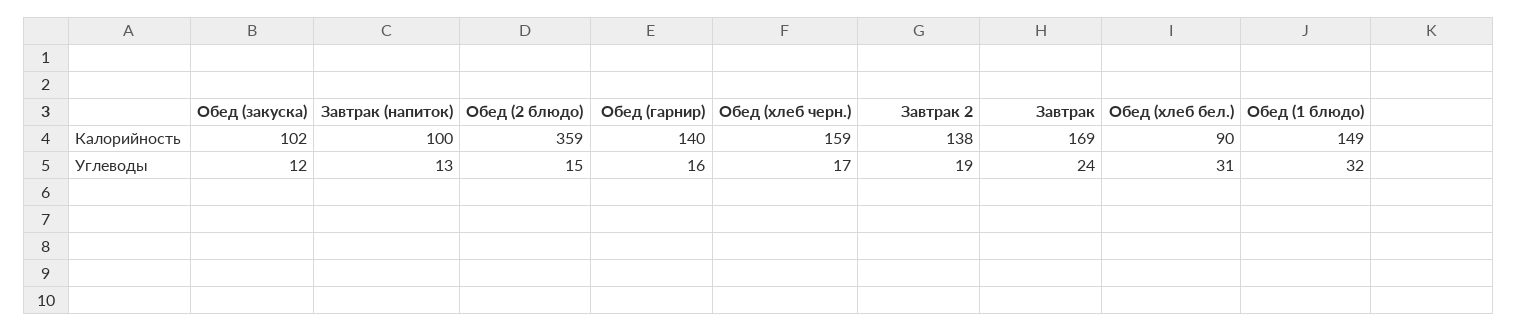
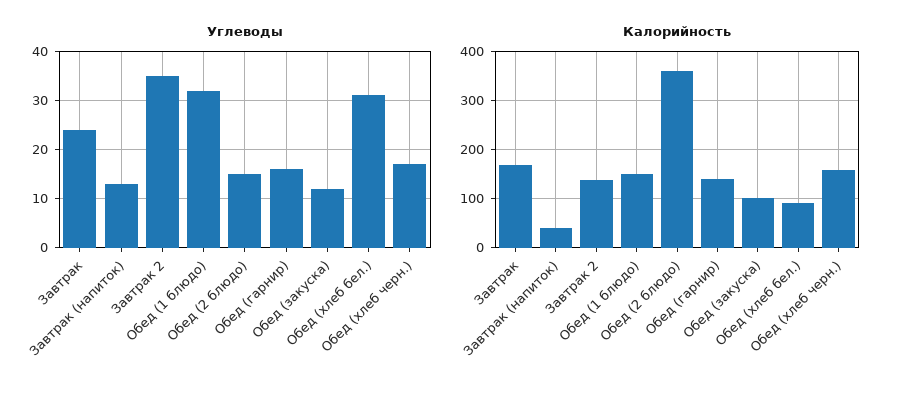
Калорийность, Завтрак (напиток): 100 -> 40
Углеводы, Завтрак 2: 19 -> 35

